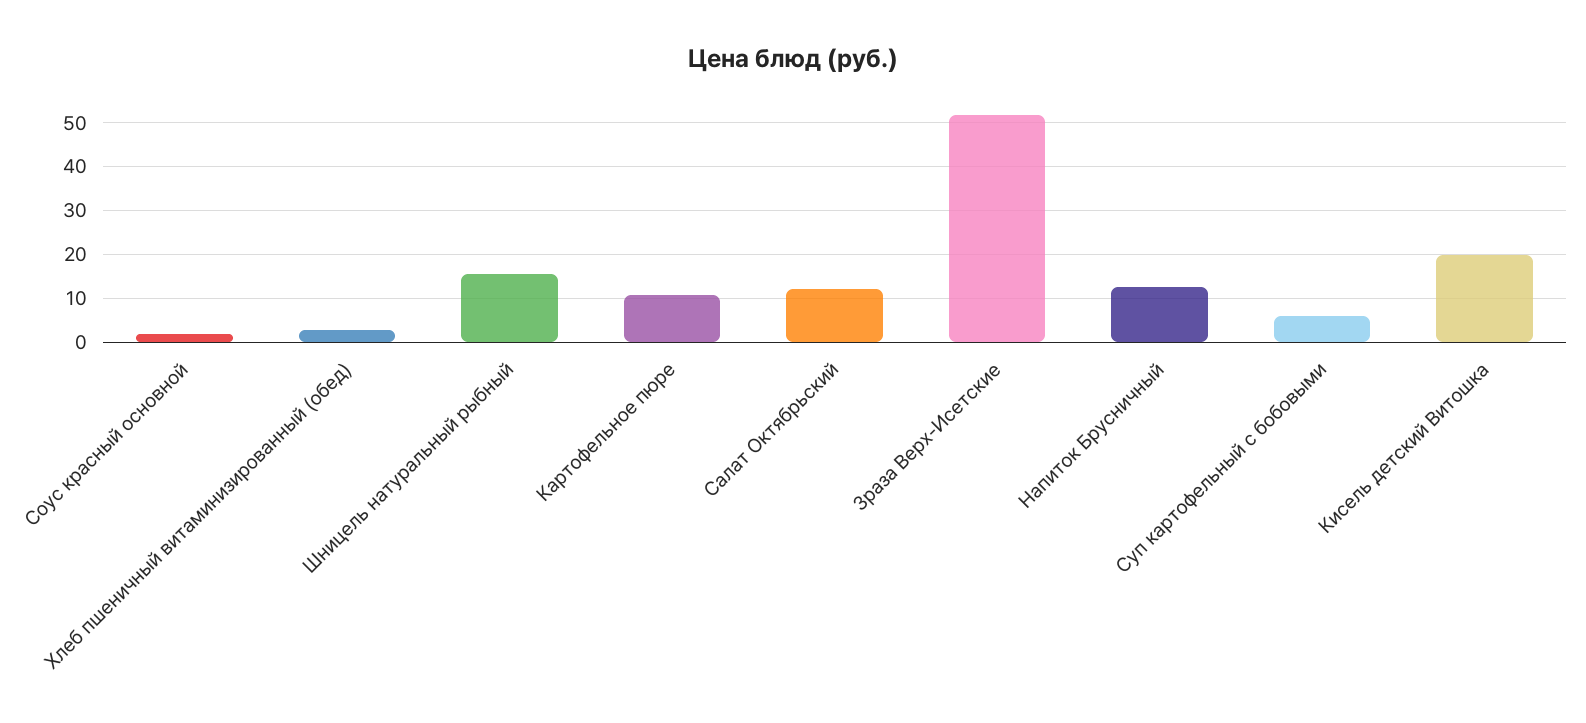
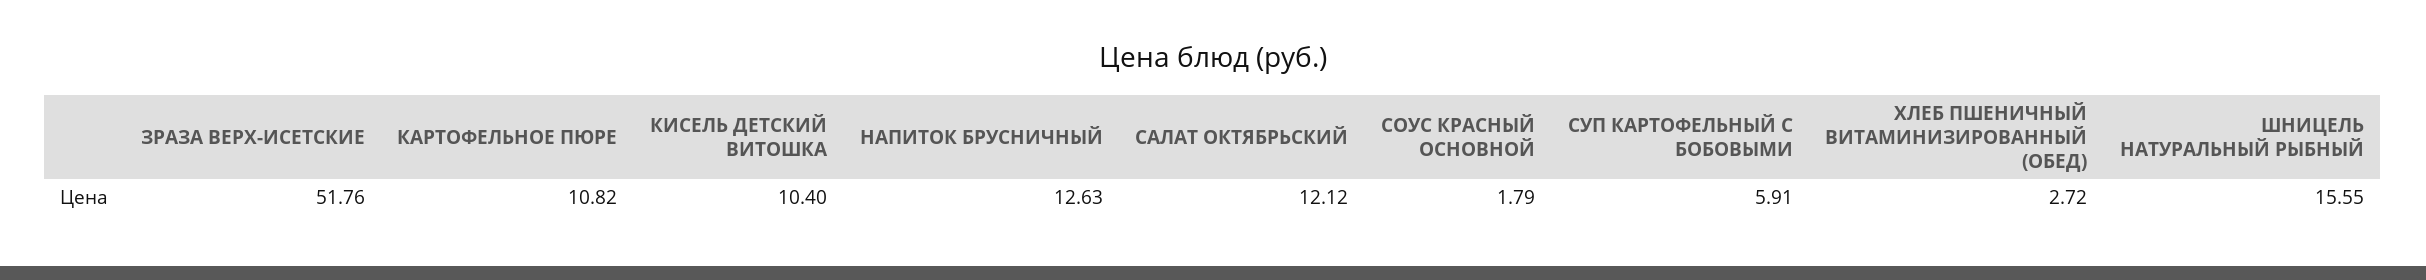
Кисель детский Витошка: 20 -> 10.4

